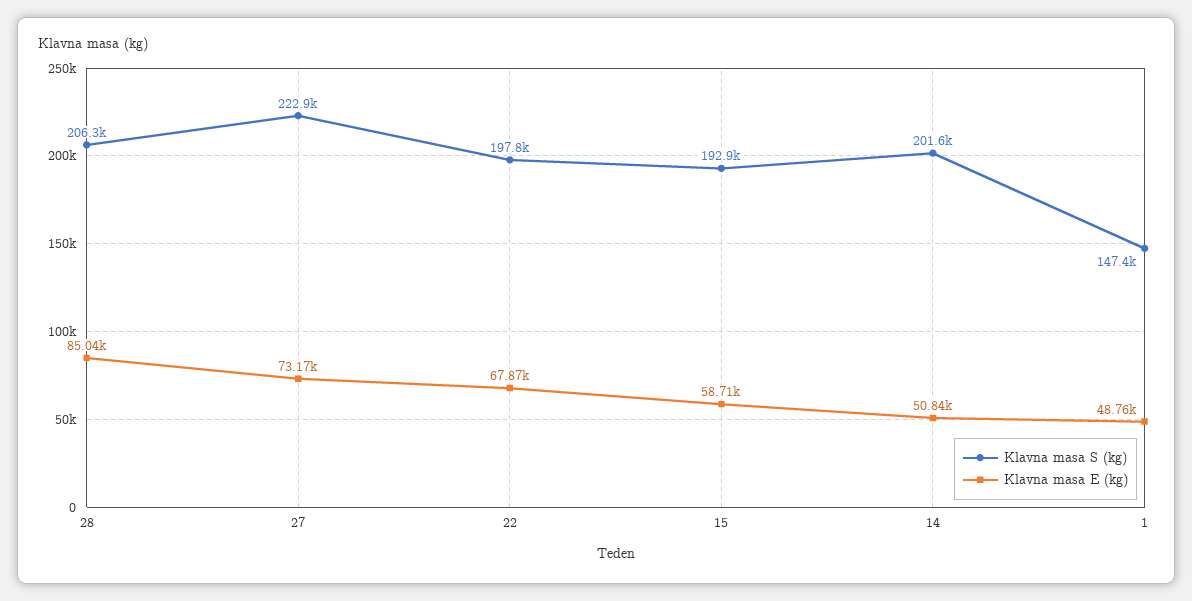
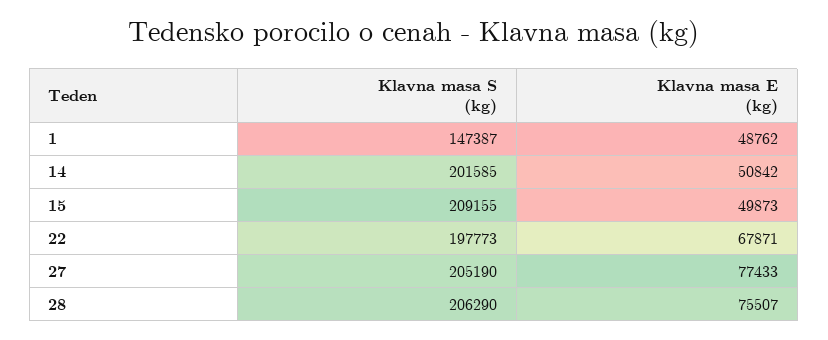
Klavna masa E (kg), 28: 85040 -> 75507
Klavna masa S (kg), 27: 222900 -> 205190
Klavna masa E (kg), 27: 73170 -> 77433
Klavna masa S (kg), 15: 192900 -> 209155
Klavna masa E (kg), 15: 58710 -> 49873

